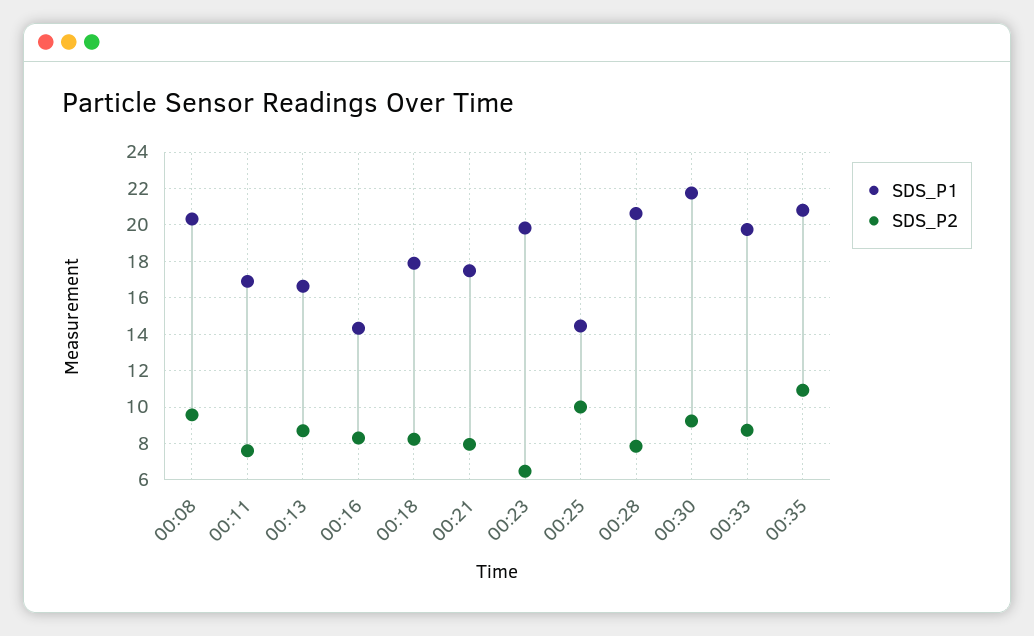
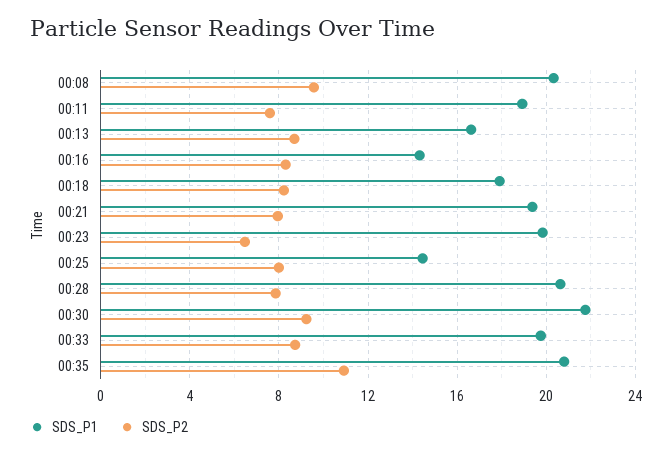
SDS_P1, 00:11: 17 -> 19
SDS_P1, 00:21: 17.5 -> 19.5
SDS_P2, 00:25: 10 -> 8

